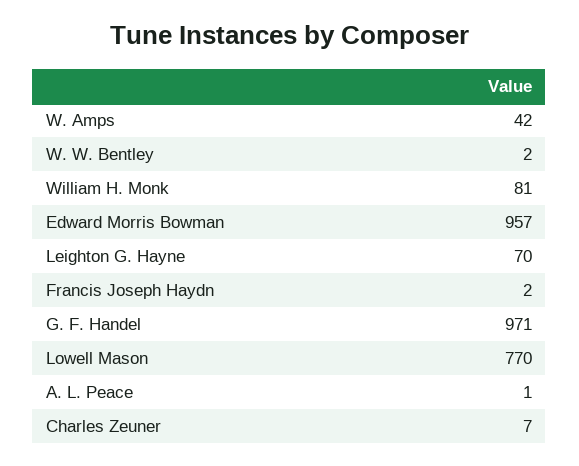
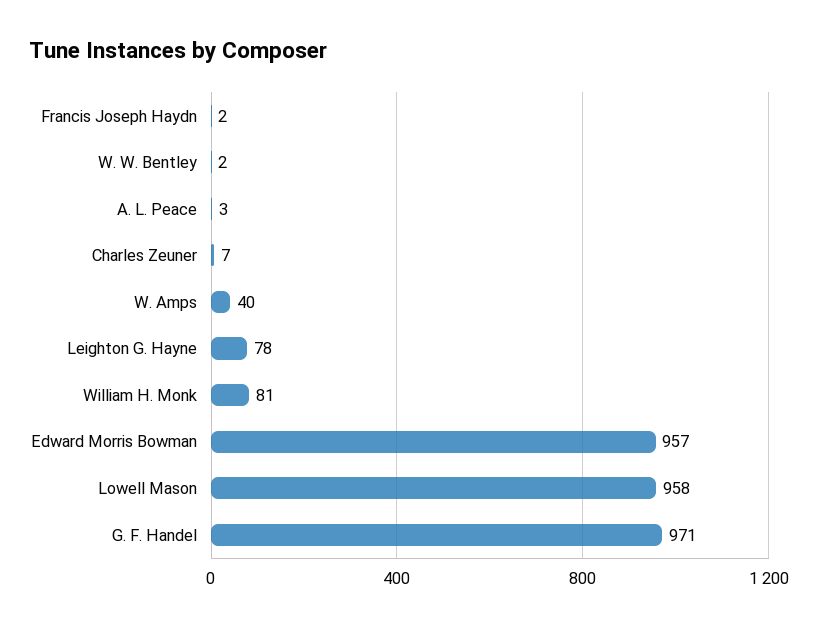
W. Amps: 42 -> 40
Leighton G. Hayne: 70 -> 78
Lowell Mason: 770 -> 958
A. L. Peace: 1 -> 3

